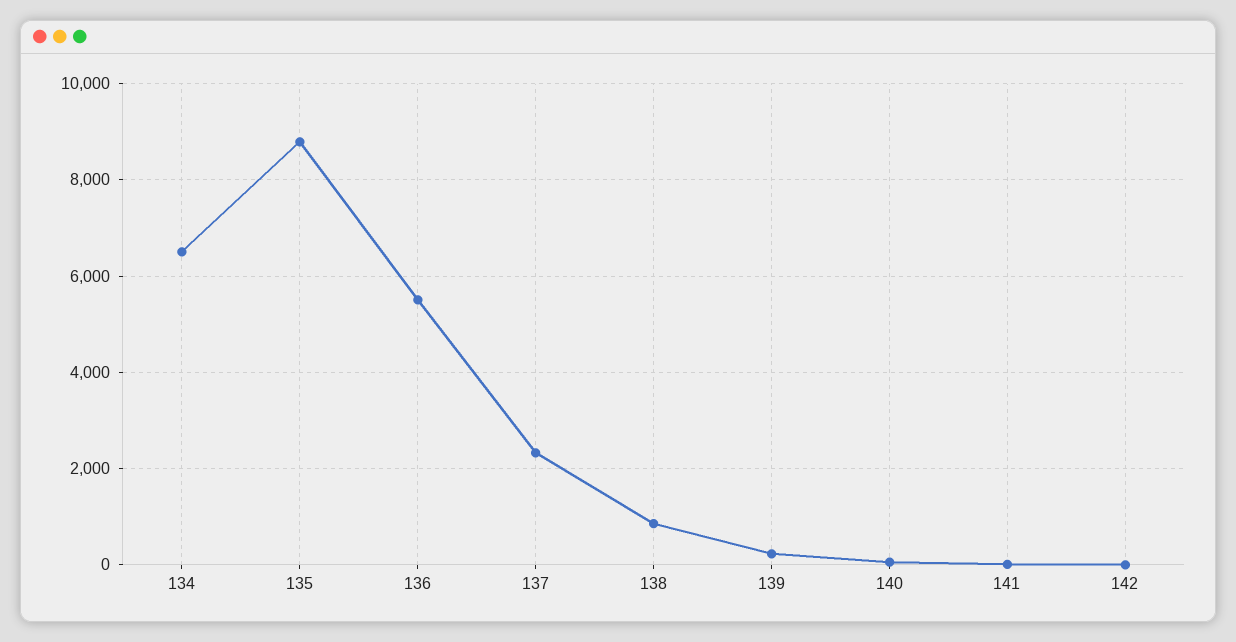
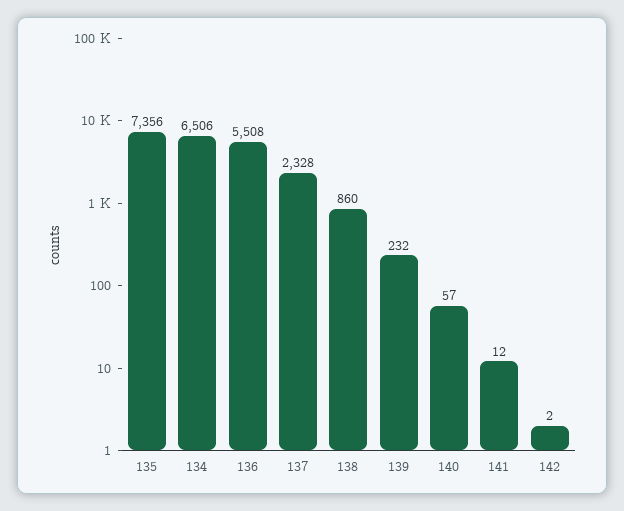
135: 8800 -> 7356

